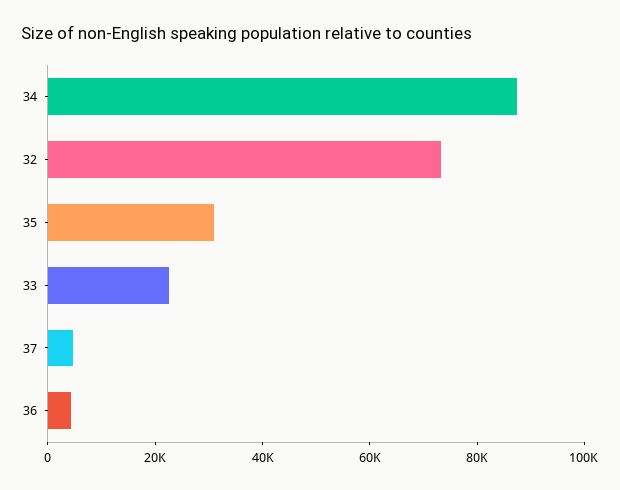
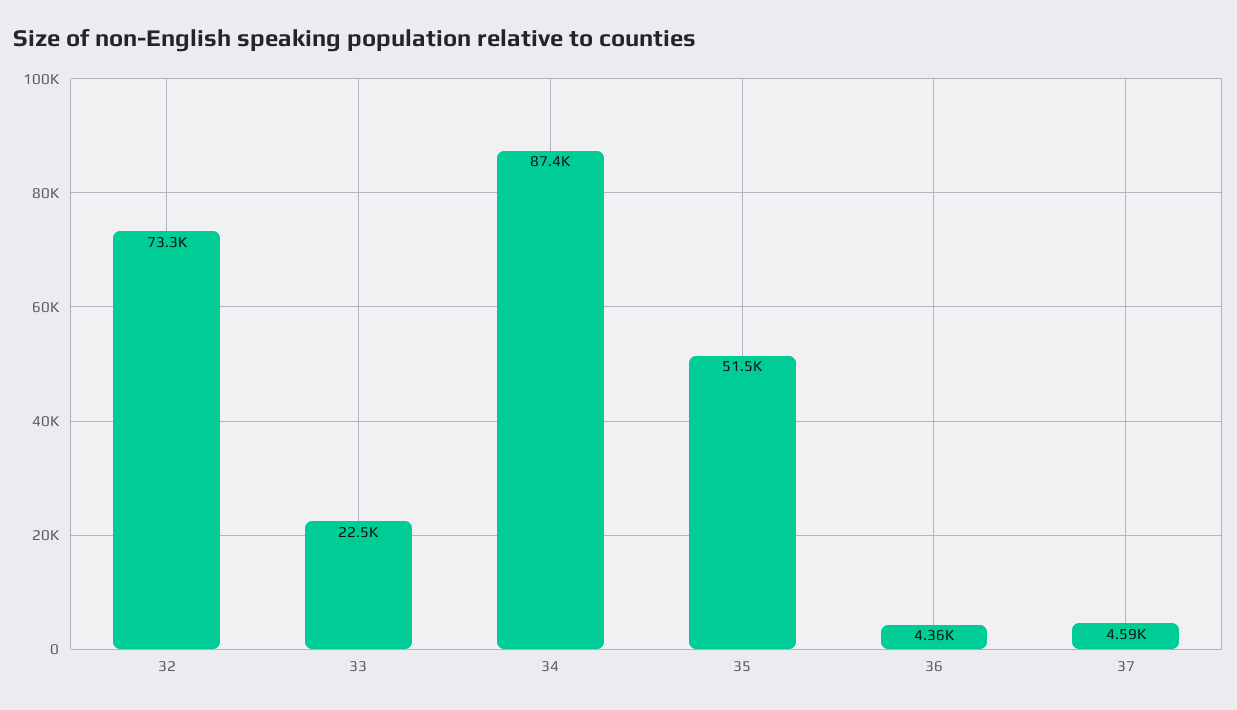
35: 30000 -> 51500

